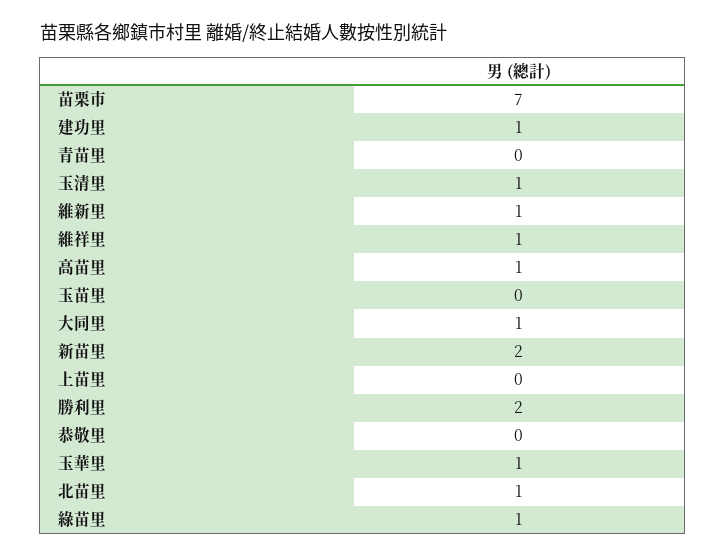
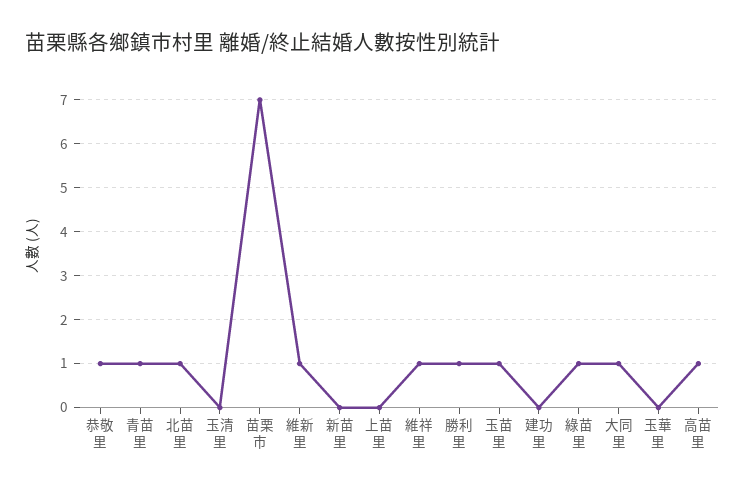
建功里: 1 -> 0
青苗里: 0 -> 1
玉清里: 1 -> 0
玉苗里: 0 -> 1
新苗里: 2 -> 0
勝利里: 2 -> 1
恭敬里: 0 -> 1
玉華里: 1 -> 0

